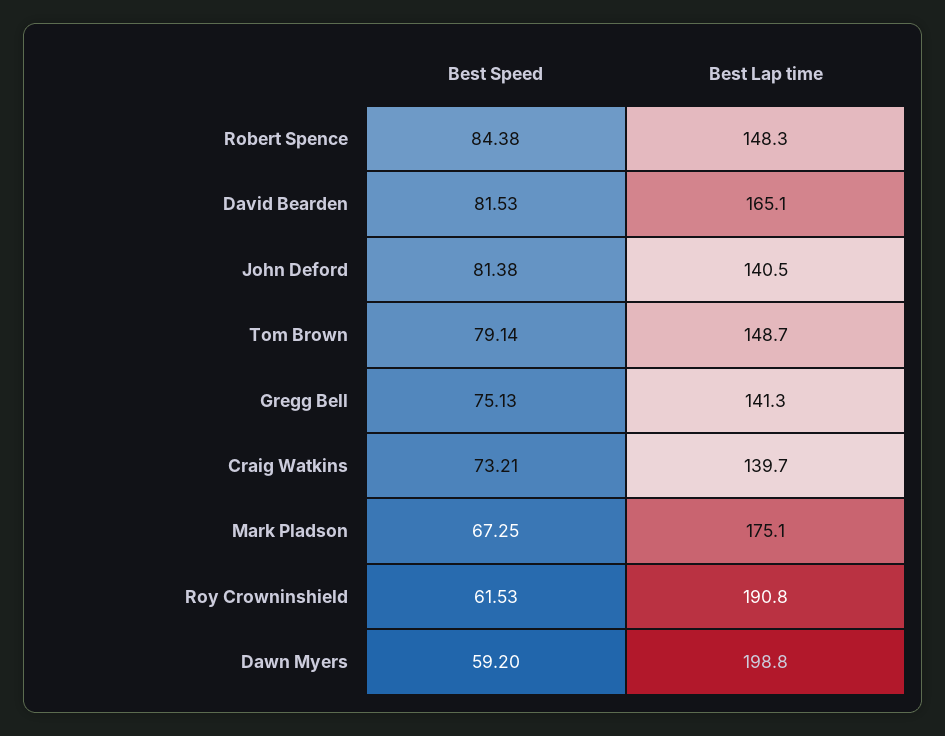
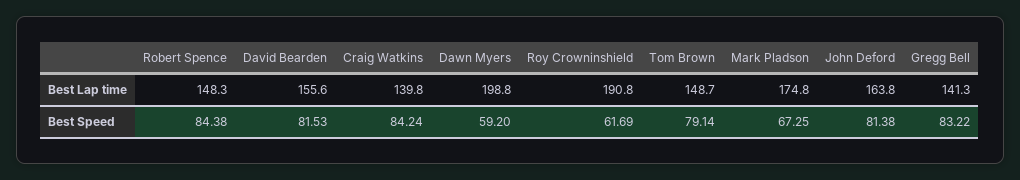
Best Lap time, David Bearden: 165.1 -> 155.6
Best Lap time, John Deford: 140.5 -> 163.8
Best Speed, Gregg Bell: 75.13 -> 83.22
Best Speed, Craig Watkins: 73.21 -> 84.24
Best Lap time, Craig Watkins: 139.7 -> 139.8
Best Lap time, Mark Pladson: 175.1 -> 174.8
Best Speed, Roy Crowninshield: 61.53 -> 61.69

